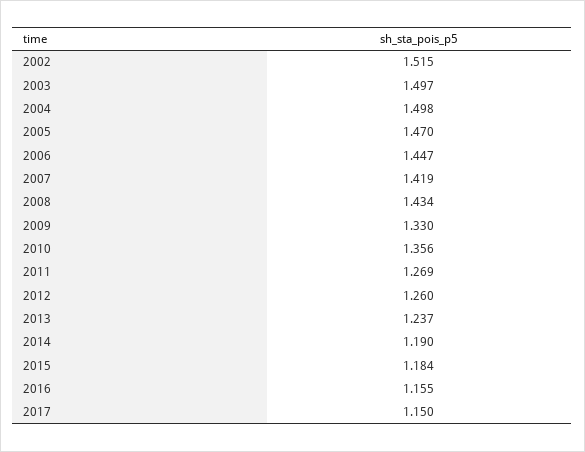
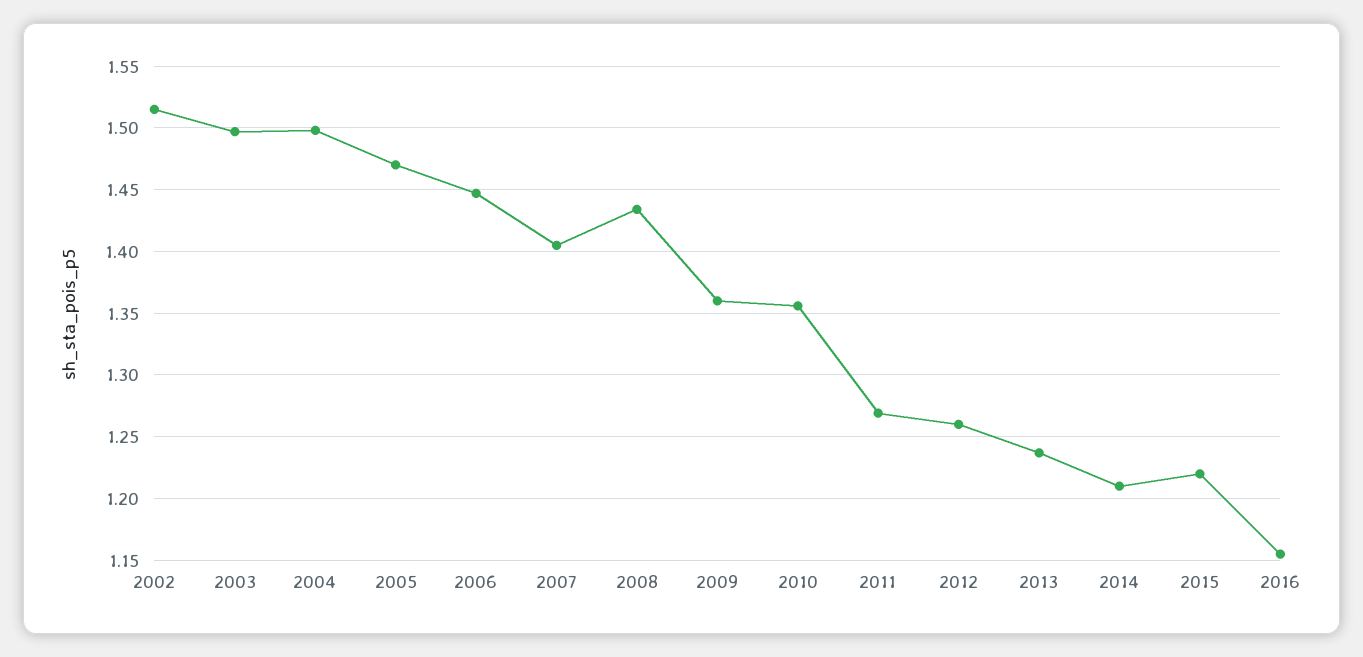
2007: 1.419 -> 1.405
2009: 1.33 -> 1.36
2014: 1.19 -> 1.21
2015: 1.184 -> 1.22
2017: 1.15 -> none

